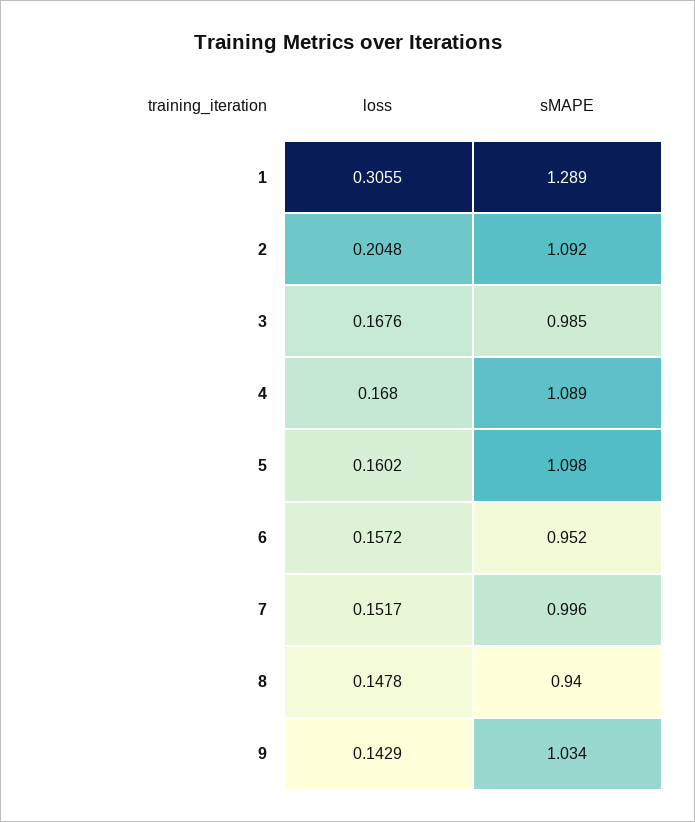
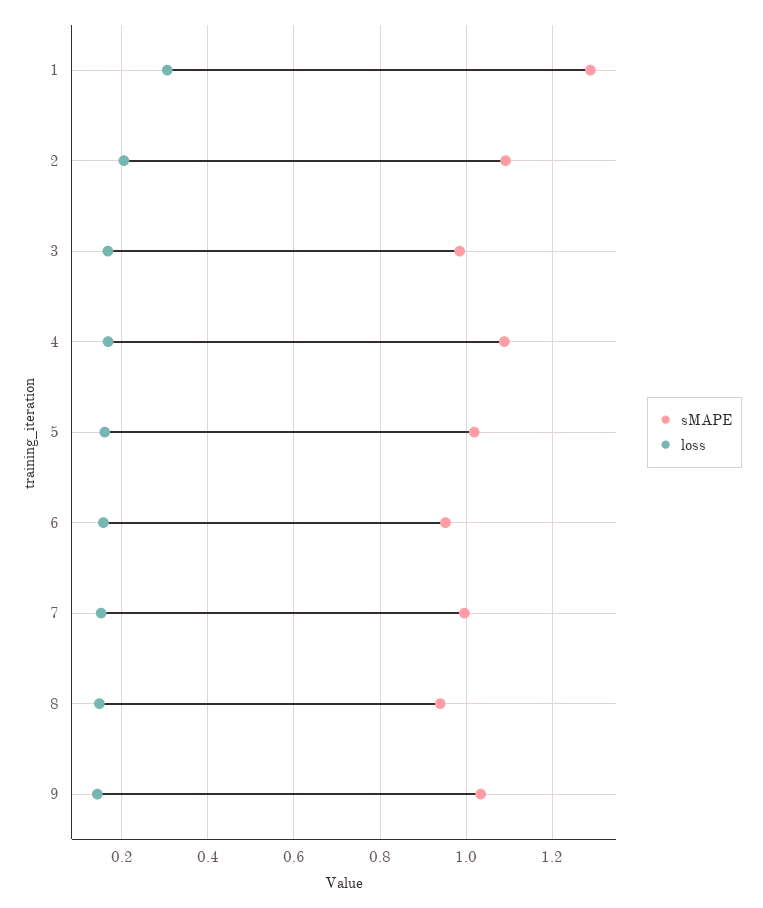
sMAPE, 5: 1.098 -> 1.02

